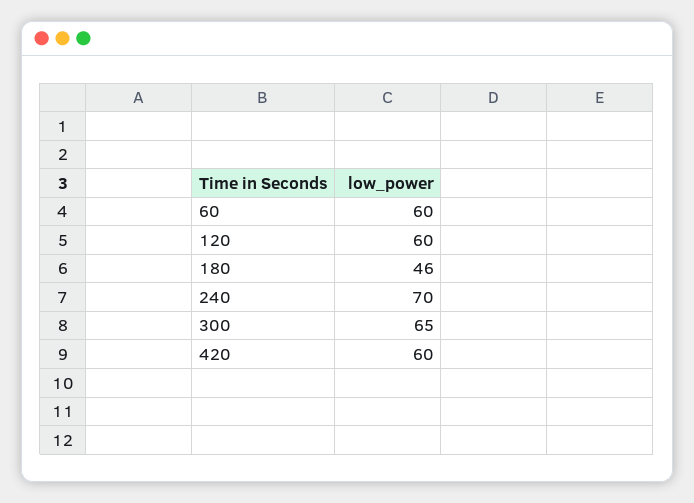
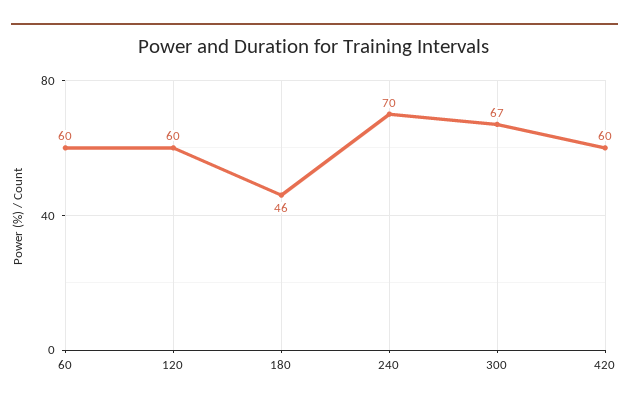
300: 65 -> 67

